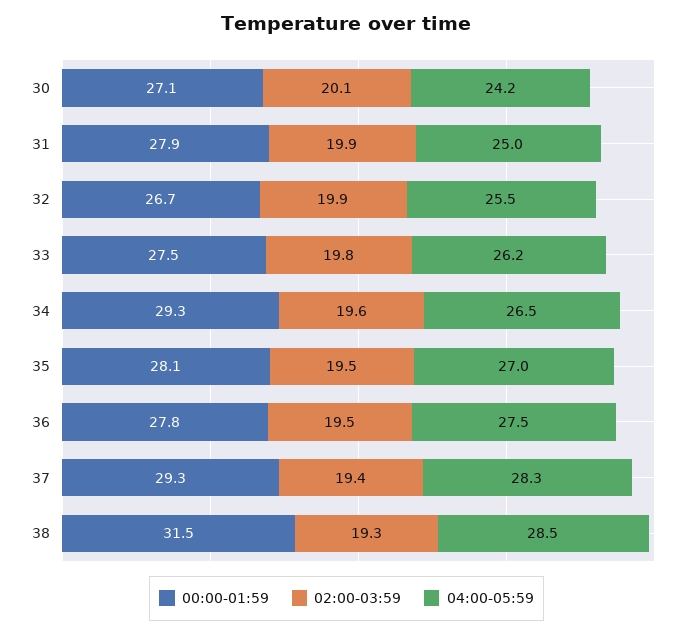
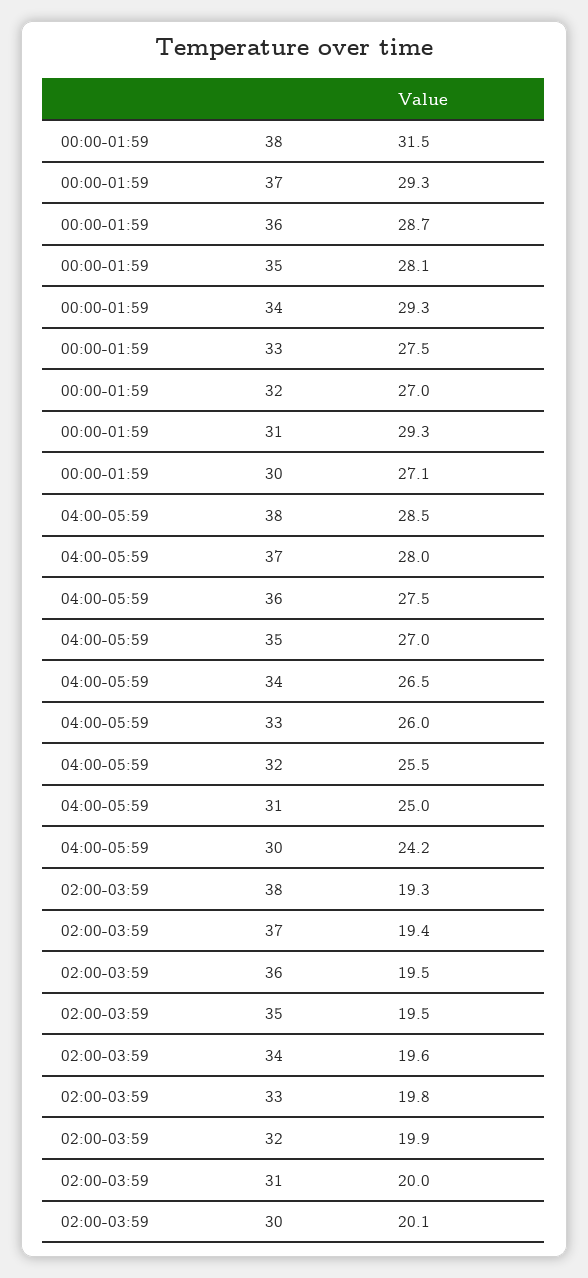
00:00-01:59, 31: 27.9 -> 29.3
02:00-03:59, 31: 19.9 -> 20
00:00-01:59, 32: 26.7 -> 27
04:00-05:59, 33: 26.2 -> 26
00:00-01:59, 36: 27.8 -> 28.7
04:00-05:59, 37: 28.3 -> 28

